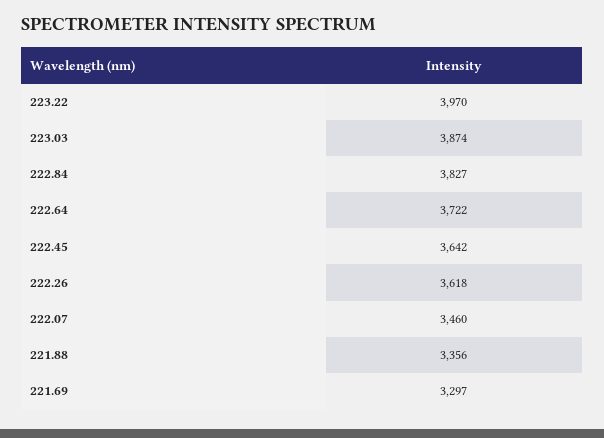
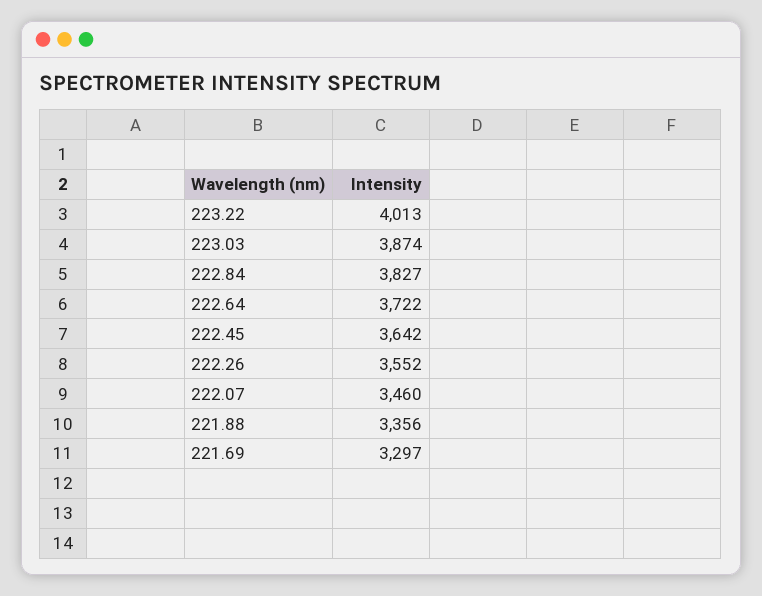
223.22: 3970 -> 4013
222.26: 3618 -> 3552

